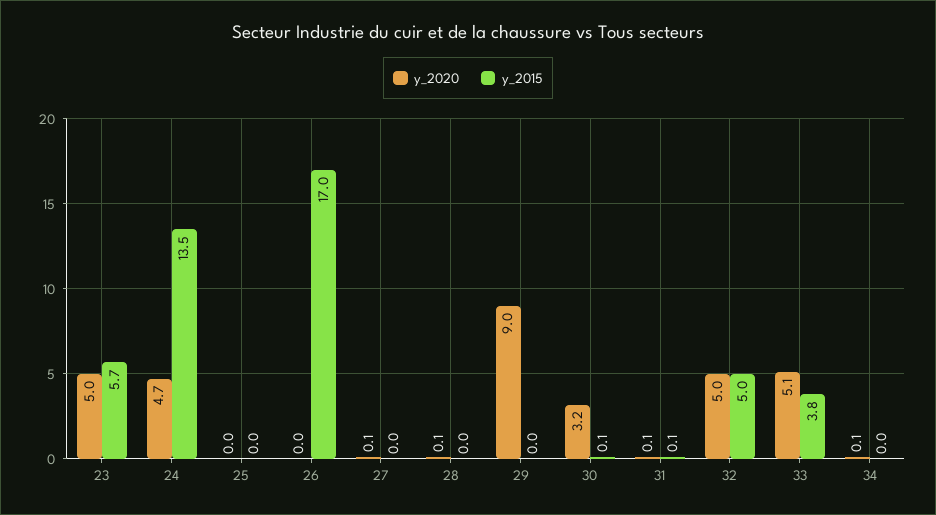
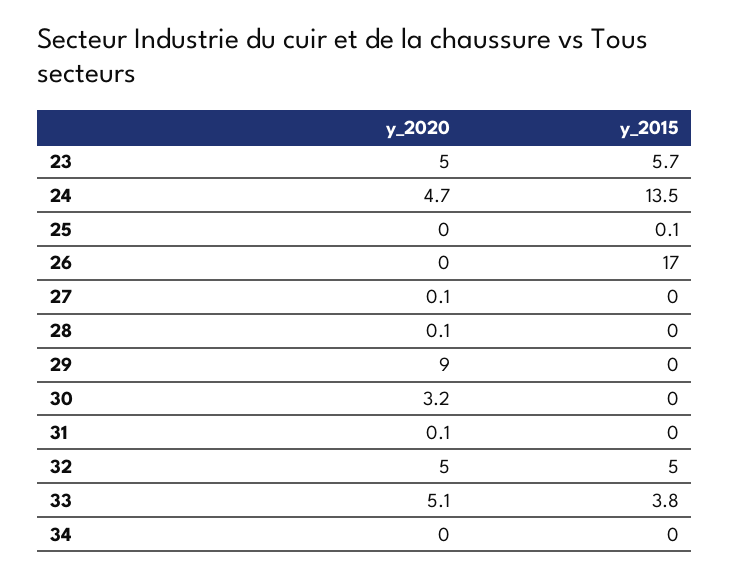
y_2015, 25: 0 -> 0.1
y_2015, 30: 0.1 -> 0
y_2015, 31: 0.1 -> 0
y_2020, 34: 0.1 -> 0

